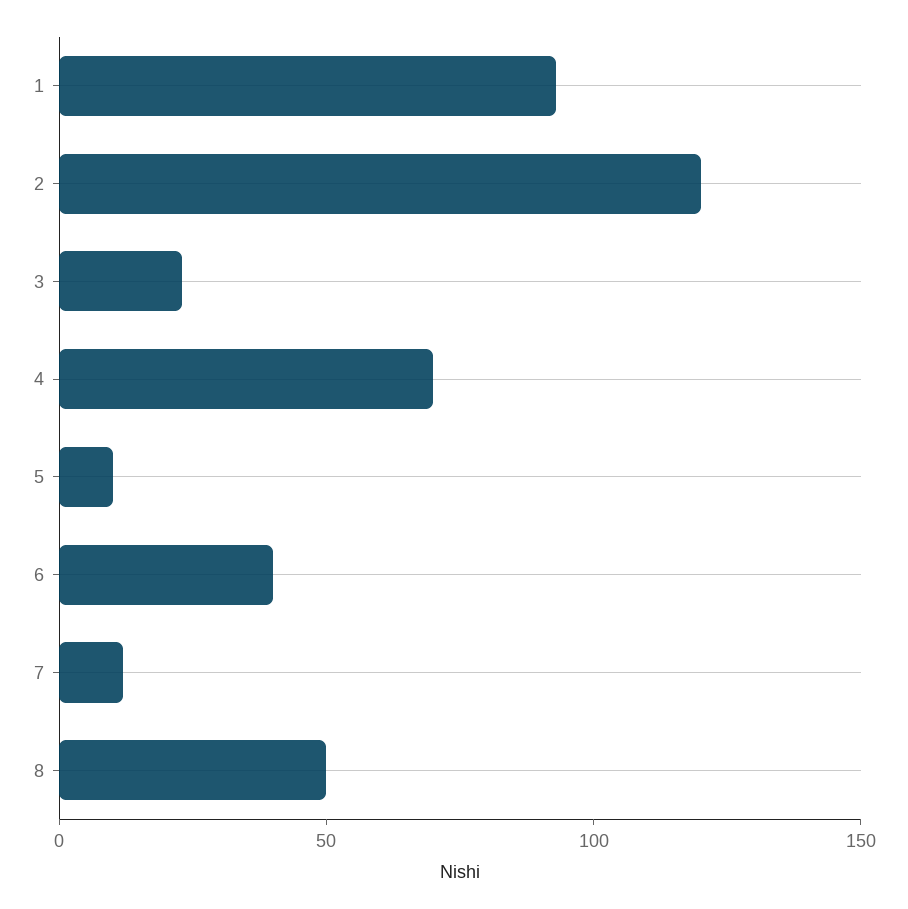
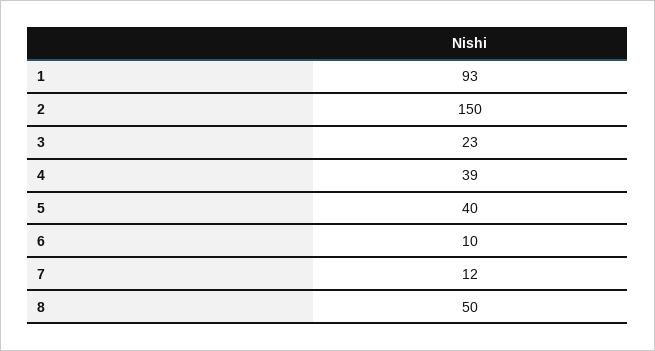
2: 120 -> 150
4: 70 -> 39
5: 10 -> 40
6: 40 -> 10

